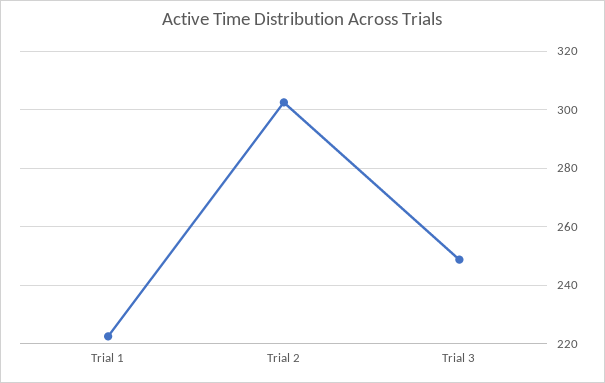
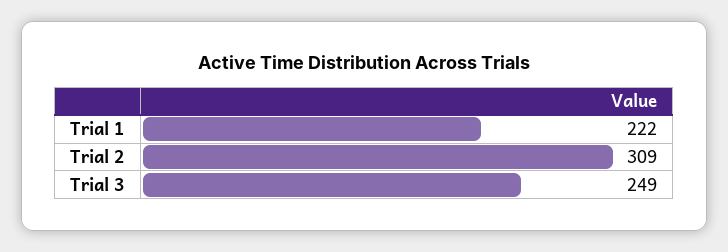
Trial 2: 302.5 -> 309

